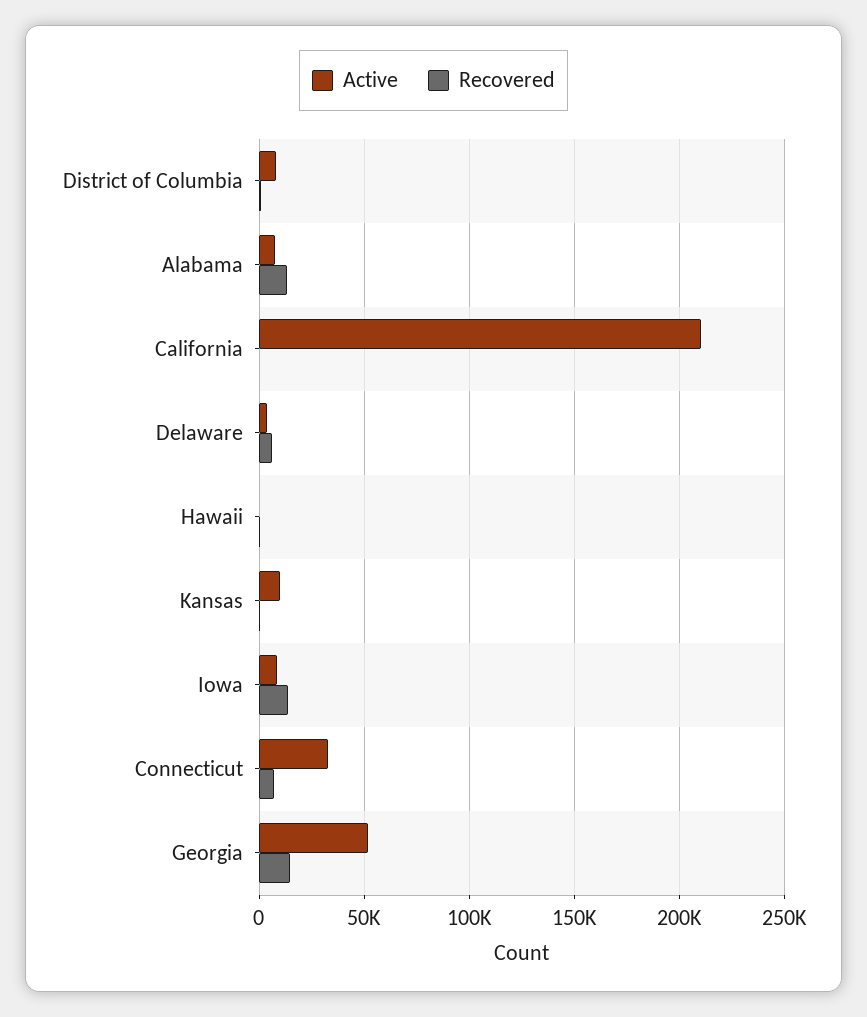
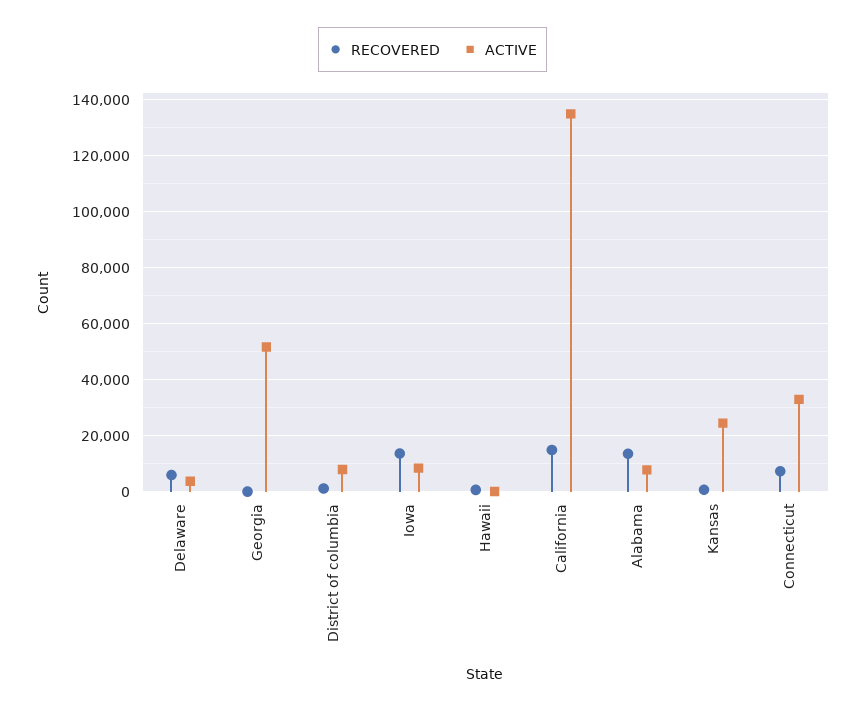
Active, California: 210000 -> 135000
Recovered, California: 0 -> 15000
Active, Kansas: 10000 -> 25000
Recovered, Georgia: 15000 -> 0

